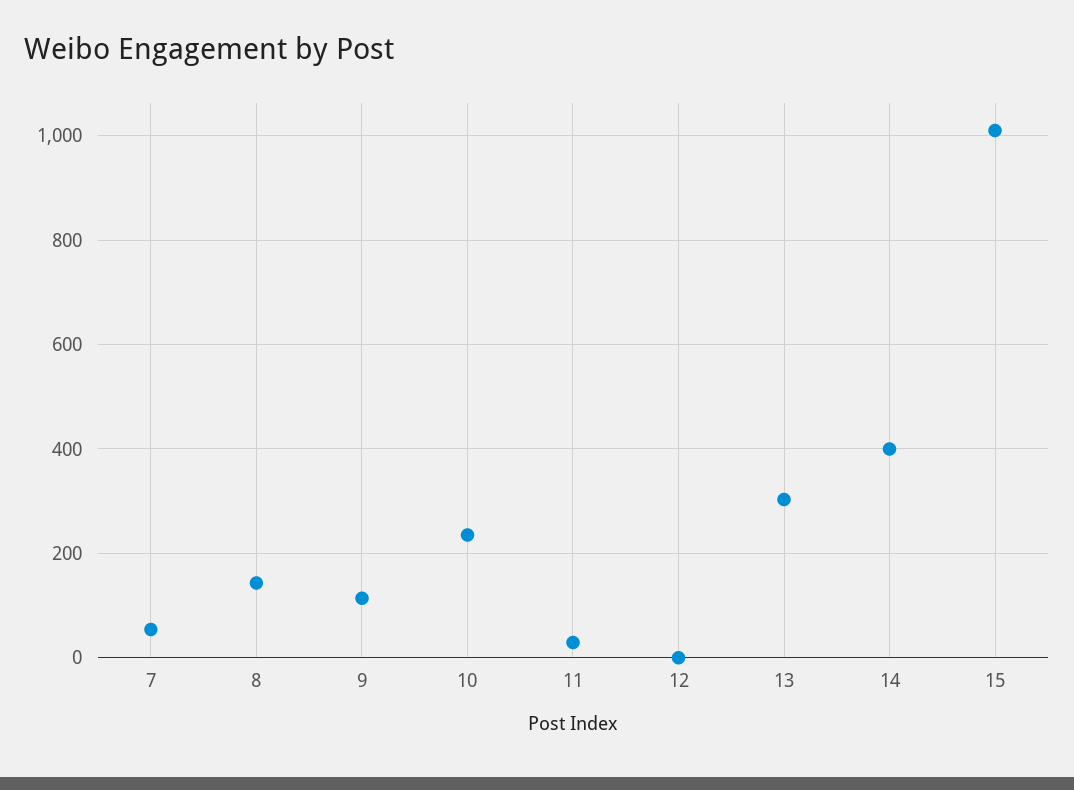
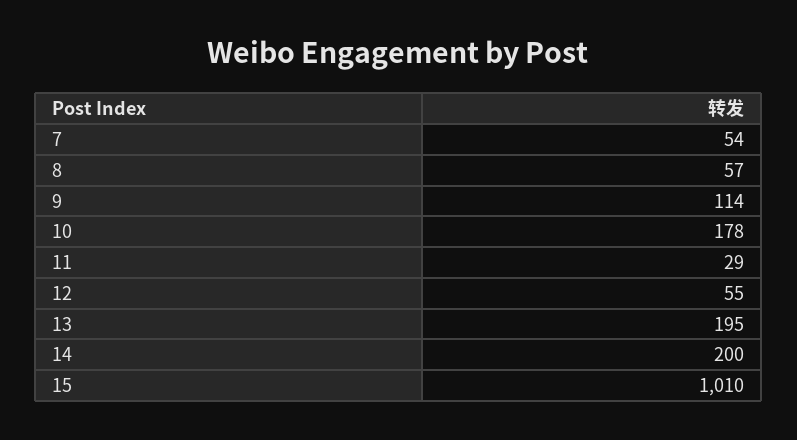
8: 140 -> 57
10: 240 -> 178
12: 0 -> 55
13: 300 -> 195
14: 400 -> 200

